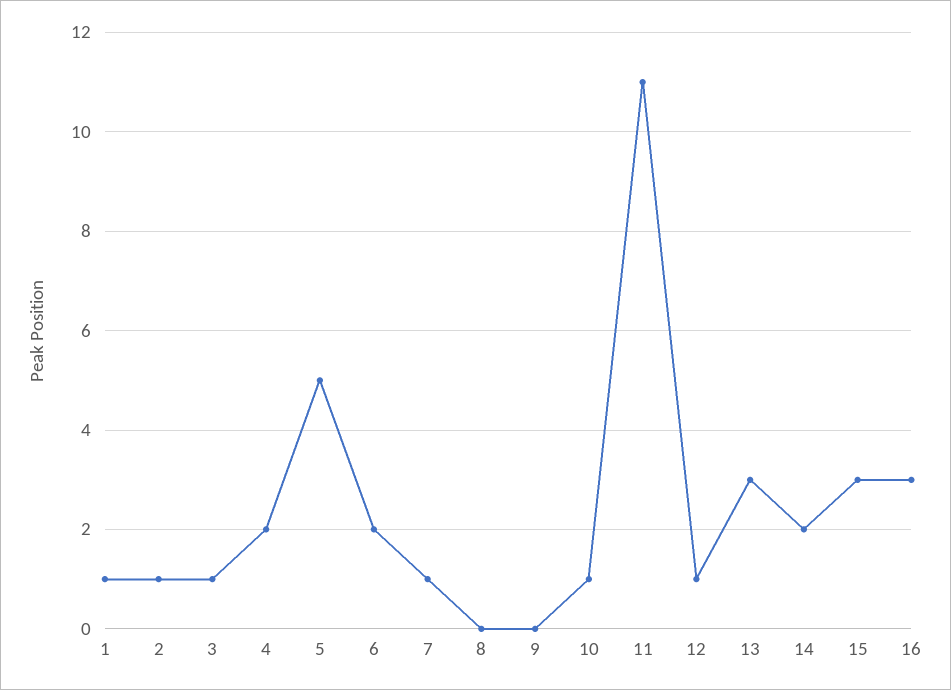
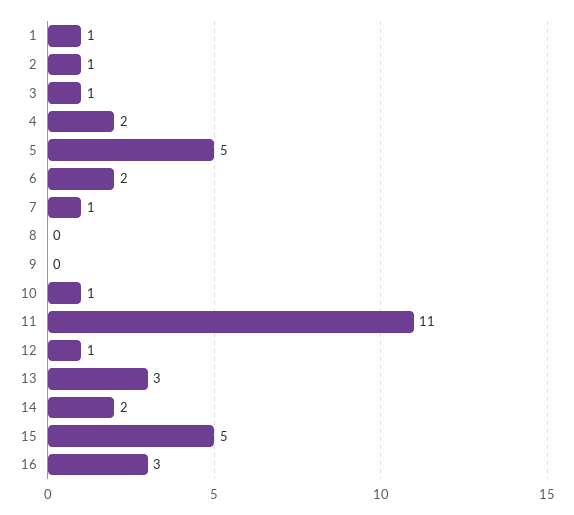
15: 3 -> 5

